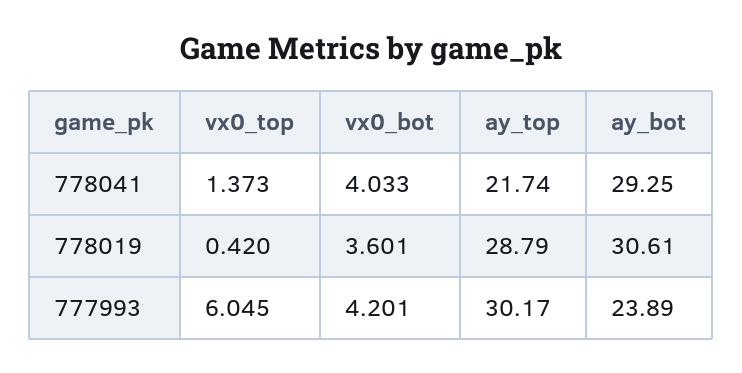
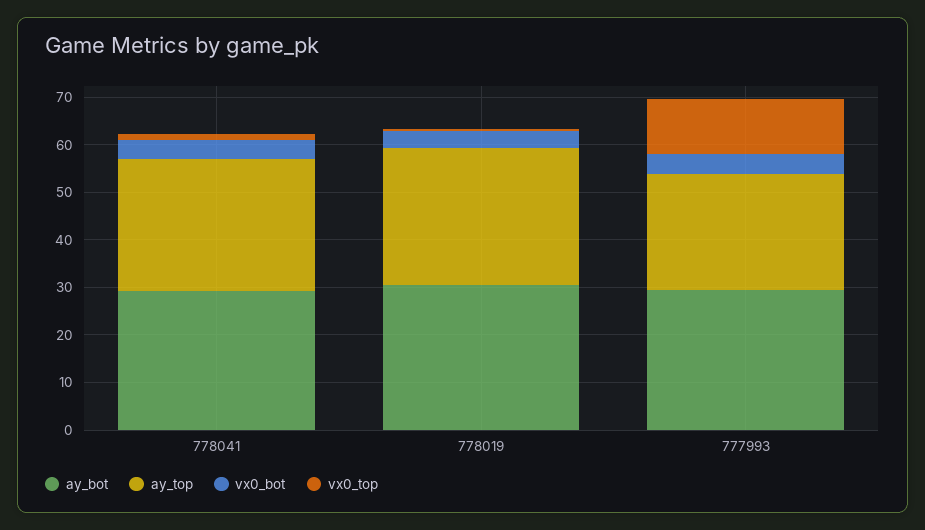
ay_top, 778041: 21.74 -> 28
vx0_top, 777993: 6.045 -> 12
ay_top, 777993: 30.17 -> 24
ay_bot, 777993: 23.89 -> 30

